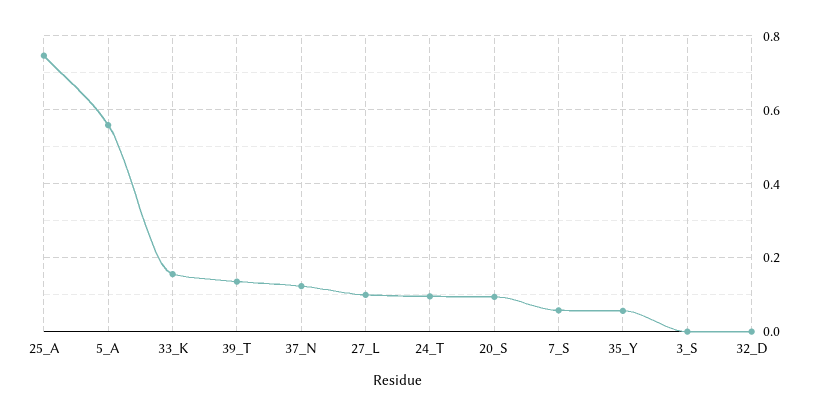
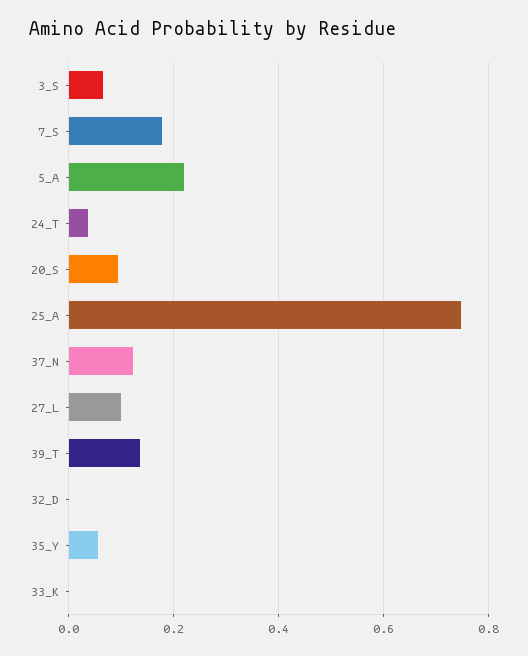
5_A: 0.56 -> 0.22
33_K: 0.16 -> 0
24_T: 0.1 -> 0.04
7_S: 0.06 -> 0.18
3_S: 0 -> 0.06

